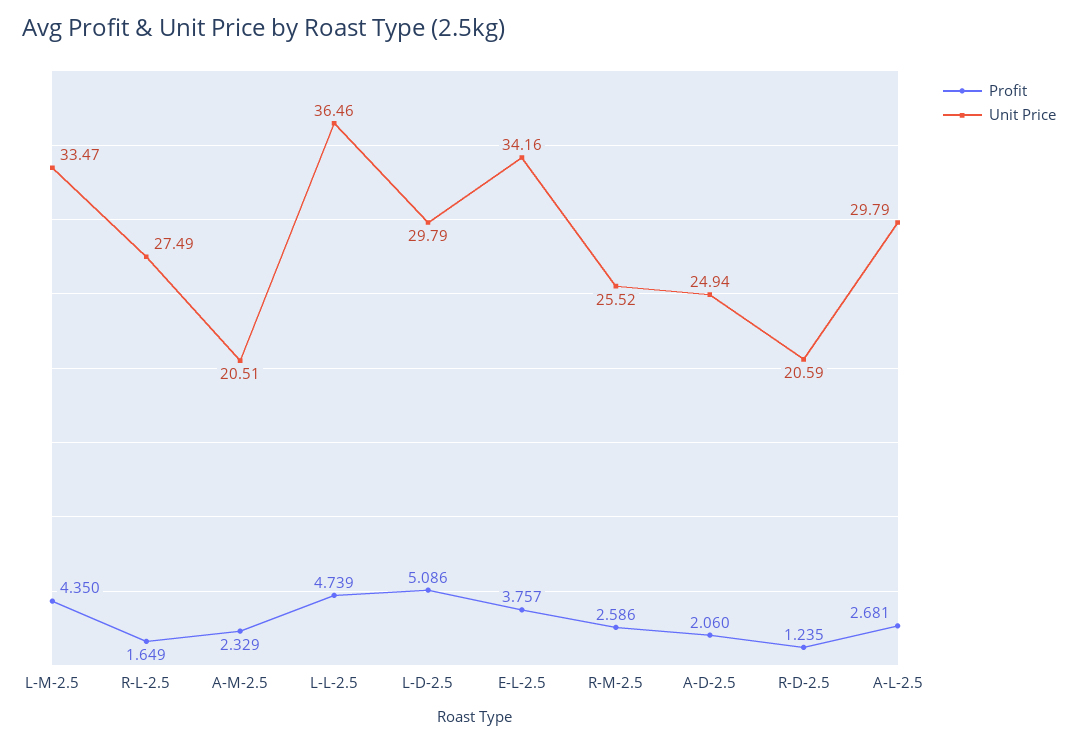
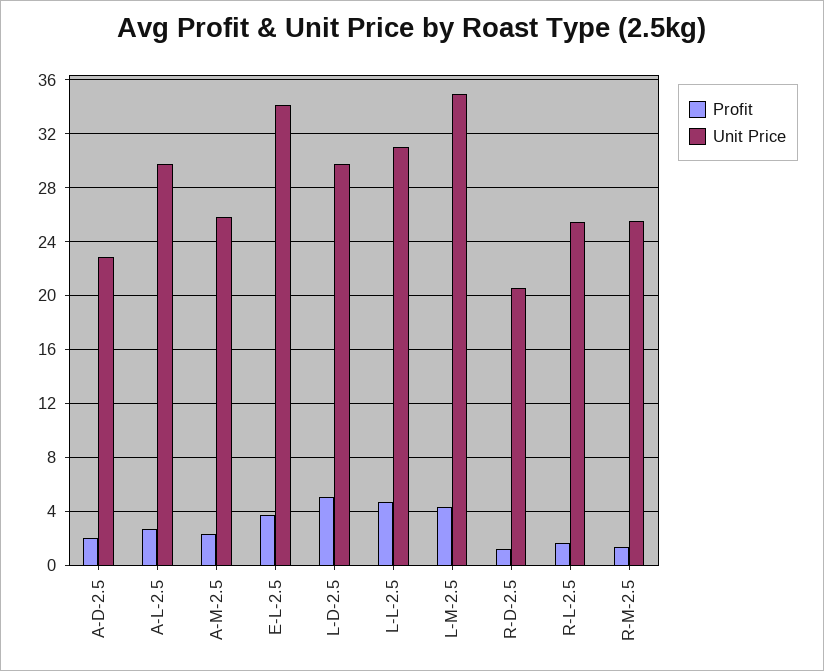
Unit Price, L-M-2.5: 33.47 -> 35
Unit Price, R-L-2.5: 27.49 -> 25.5
Unit Price, A-M-2.5: 20.51 -> 26
Unit Price, L-L-2.5: 36.46 -> 31
Profit, R-M-2.5: 2.586 -> 1.5
Unit Price, A-D-2.5: 24.94 -> 23

